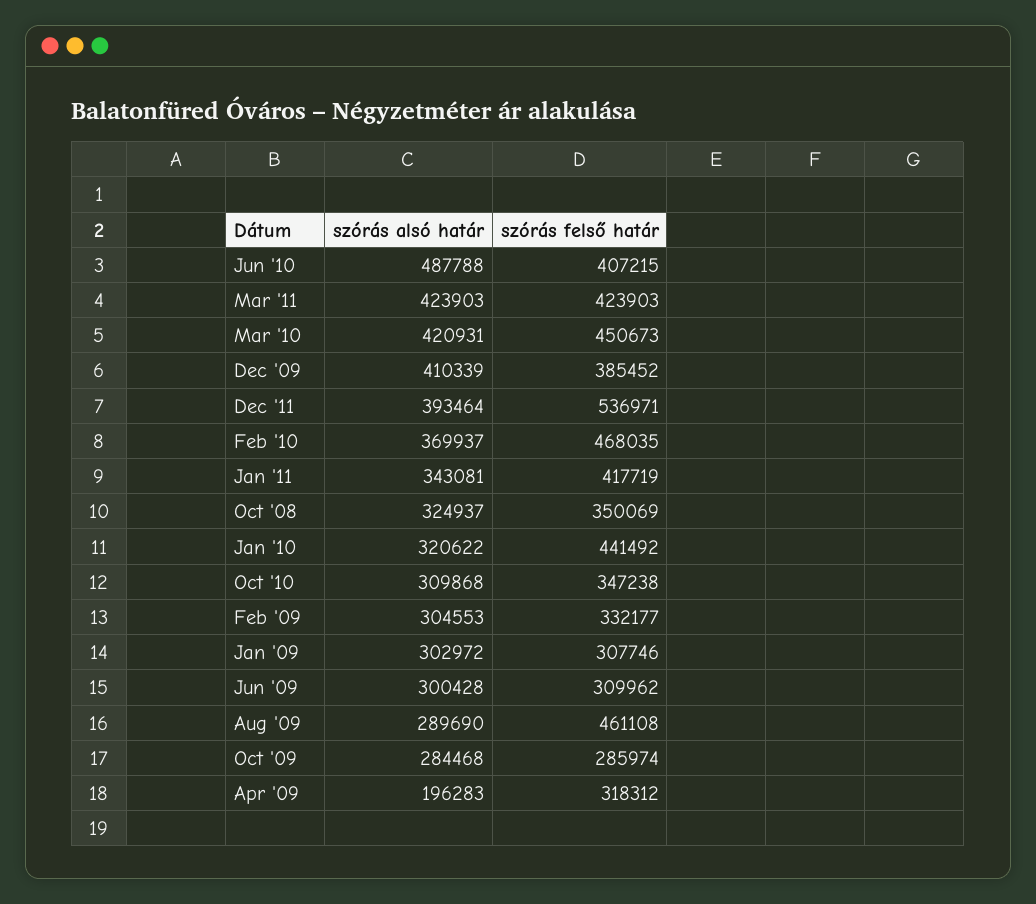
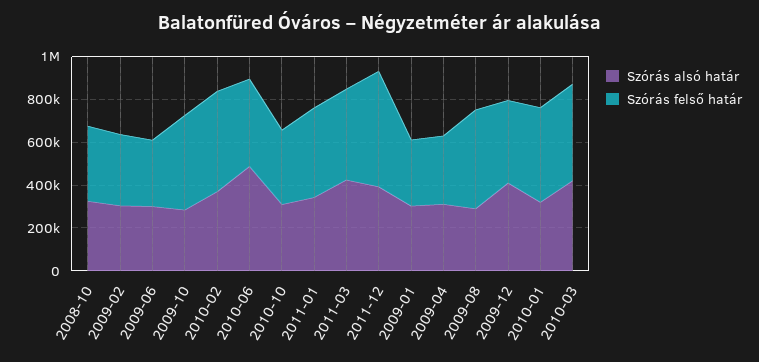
szórás felső határ, Oct '09: 285974 -> 450000
szórás alsó határ, Apr '09: 196283 -> 300000

